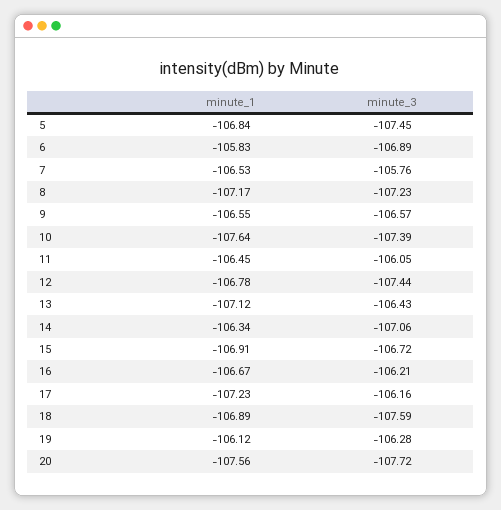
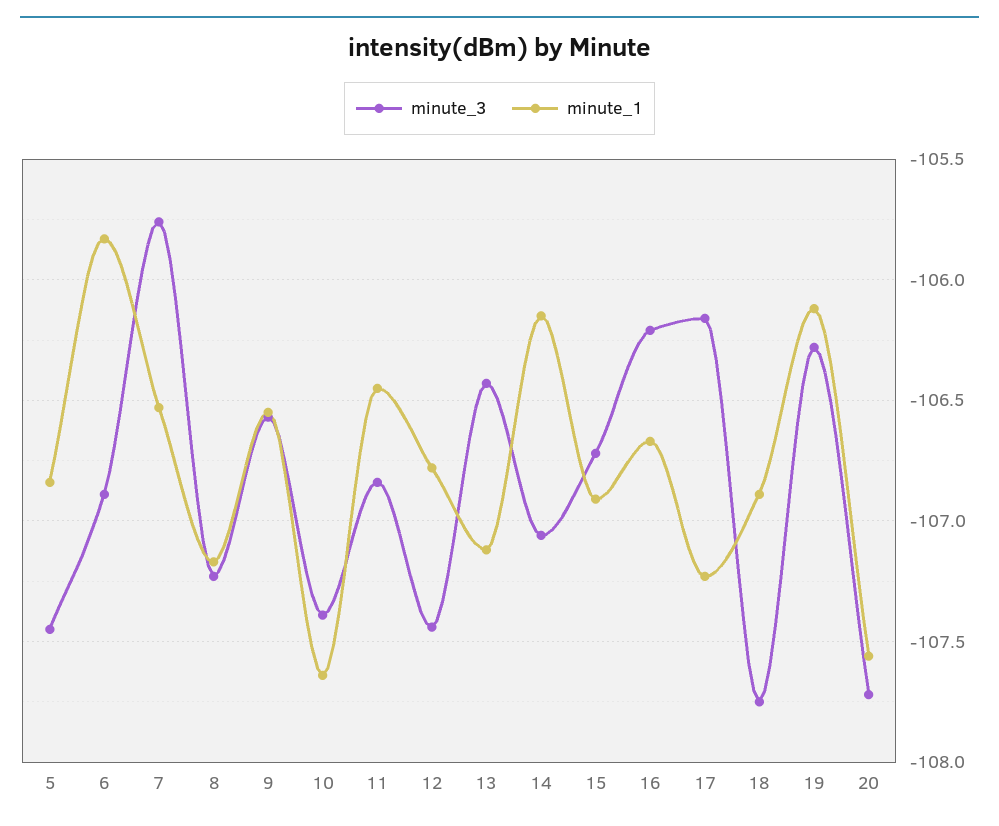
minute_3, 11: -106.05 -> -106.85
minute_1, 14: -106.34 -> -106.15
minute_3, 18: -107.59 -> -107.75

